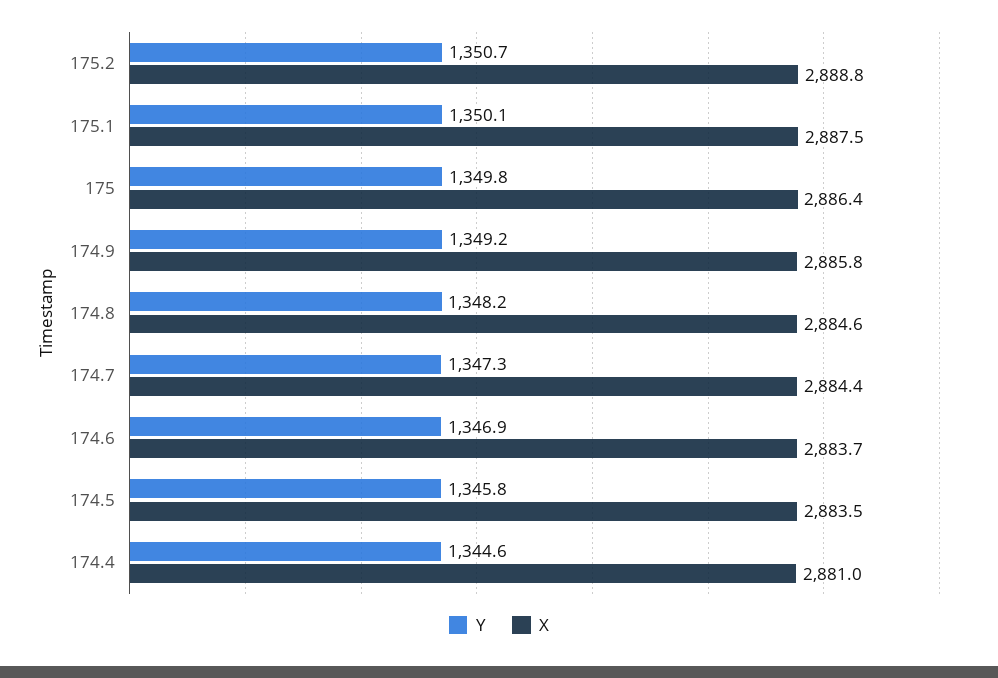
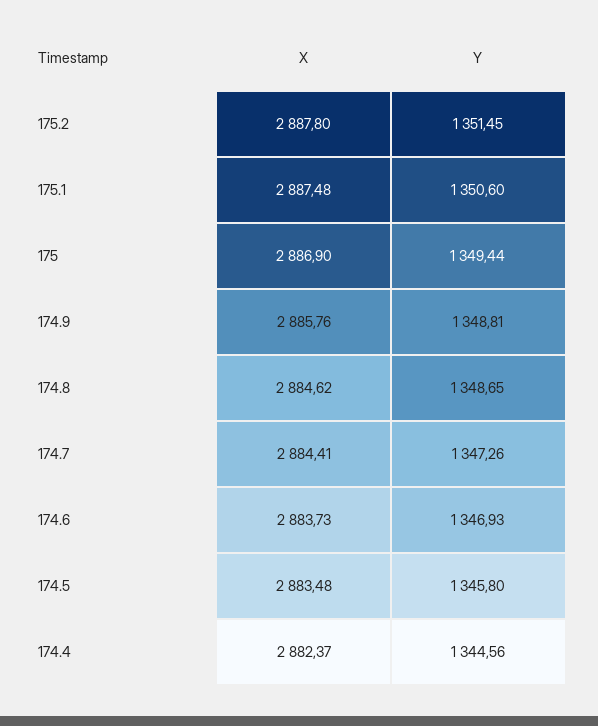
Y, 175.2: 1350.7 -> 1351.45
X, 175.2: 2888.8 -> 2887.8
Y, 175.1: 1350.1 -> 1350.6
Y, 175: 1349.8 -> 1349.44
X, 175: 2886.4 -> 2886.9
Y, 174.9: 1349.2 -> 1348.81
Y, 174.8: 1348.2 -> 1348.65
X, 174.4: 2881 -> 2882.37

